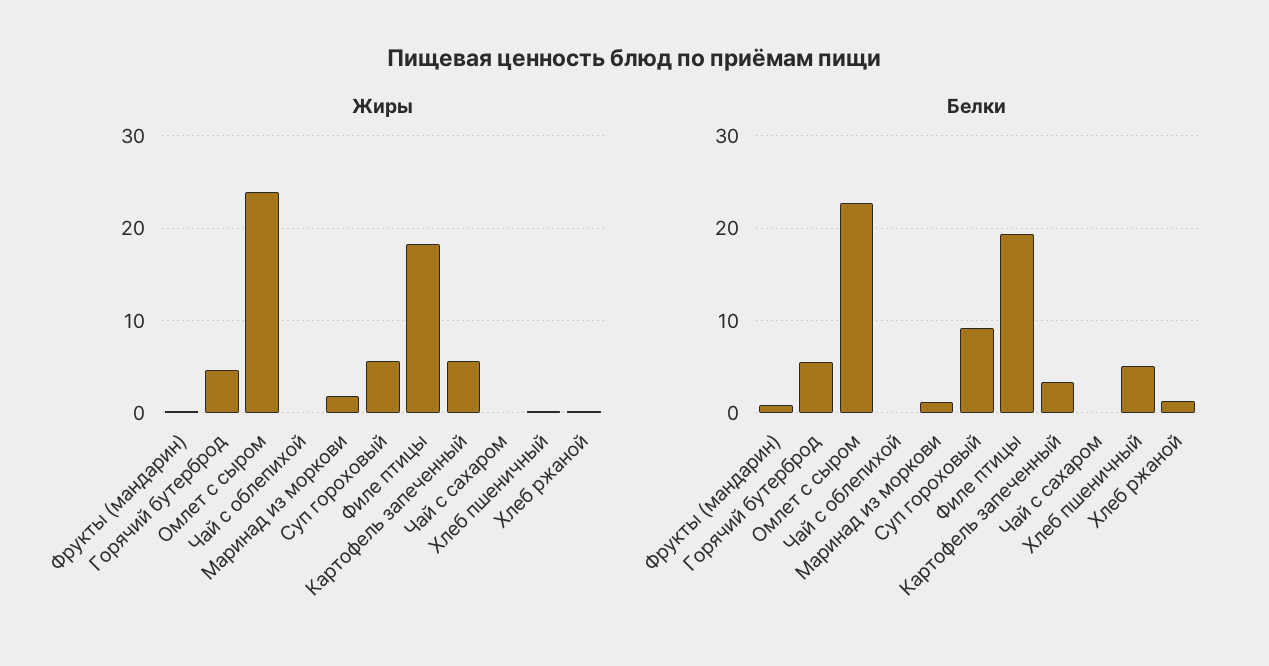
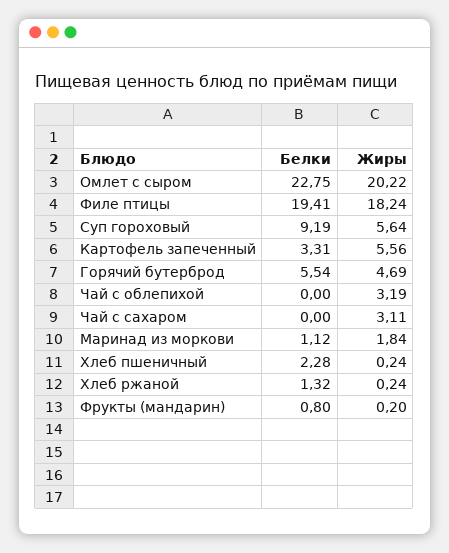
Жиры, Омлет с сыром: 24 -> 20.22
Жиры, Чай с облепихой: 0 -> 3.19
Жиры, Чай с сахаром: 0 -> 3.11
Белки, Хлеб пшеничный: 5 -> 2.28

